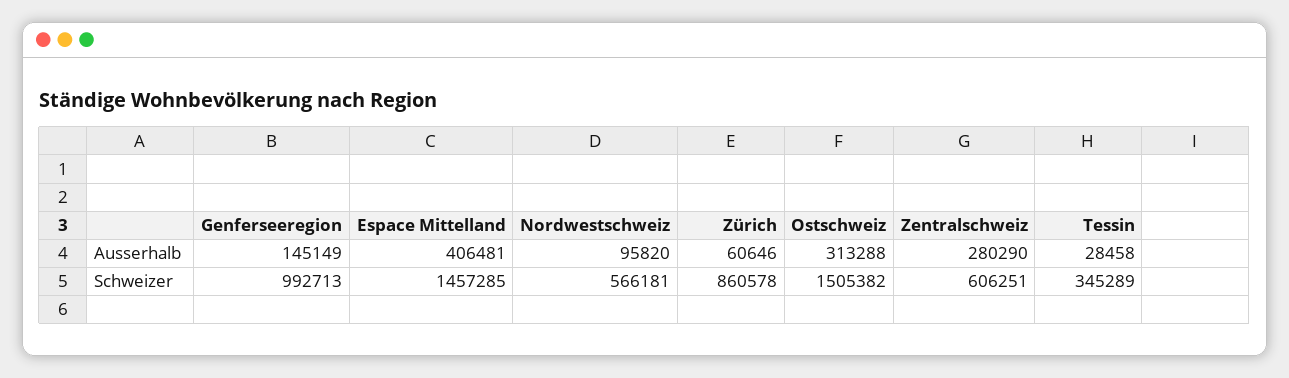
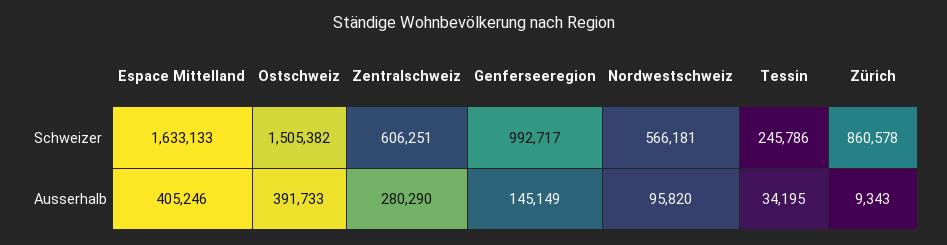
Espace Mittelland, Ausserhalb: 406481 -> 405246
Zürich, Ausserhalb: 60646 -> 9343
Ostschweiz, Ausserhalb: 313288 -> 391733
Tessin, Ausserhalb: 28458 -> 34195
Genferseeregion, Schweizer: 992713 -> 992717
Espace Mittelland, Schweizer: 1457285 -> 1633133
Tessin, Schweizer: 345289 -> 245786

